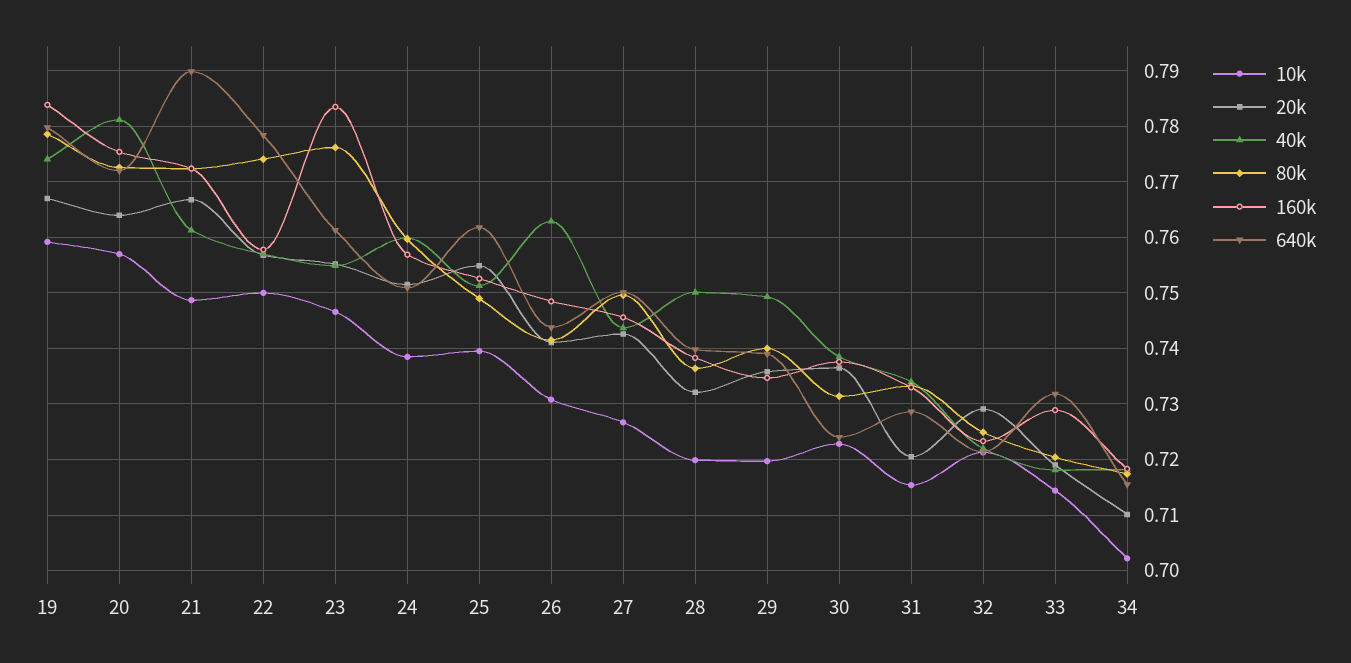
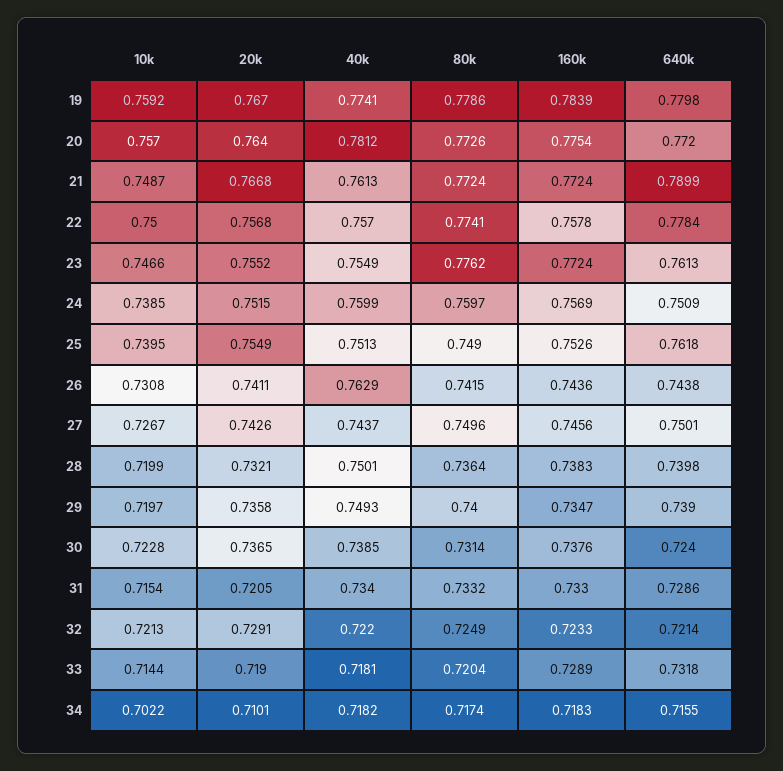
160k, 23: 0.784 -> 0.7724
160k, 26: 0.748 -> 0.7436

